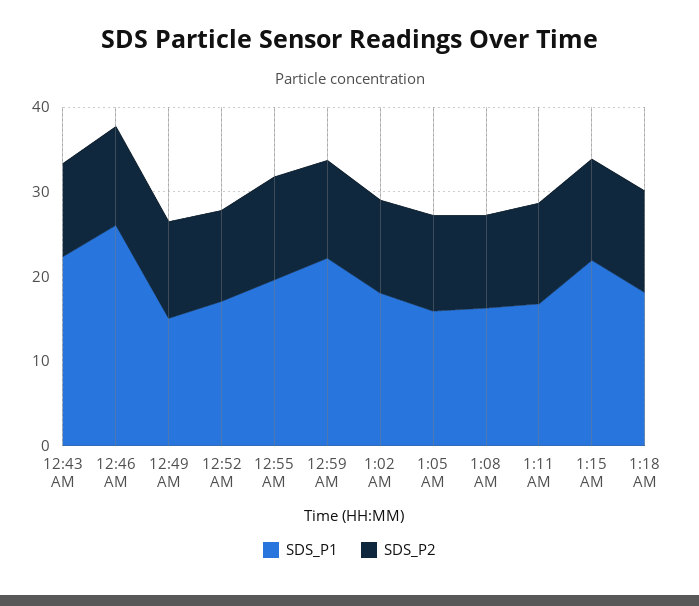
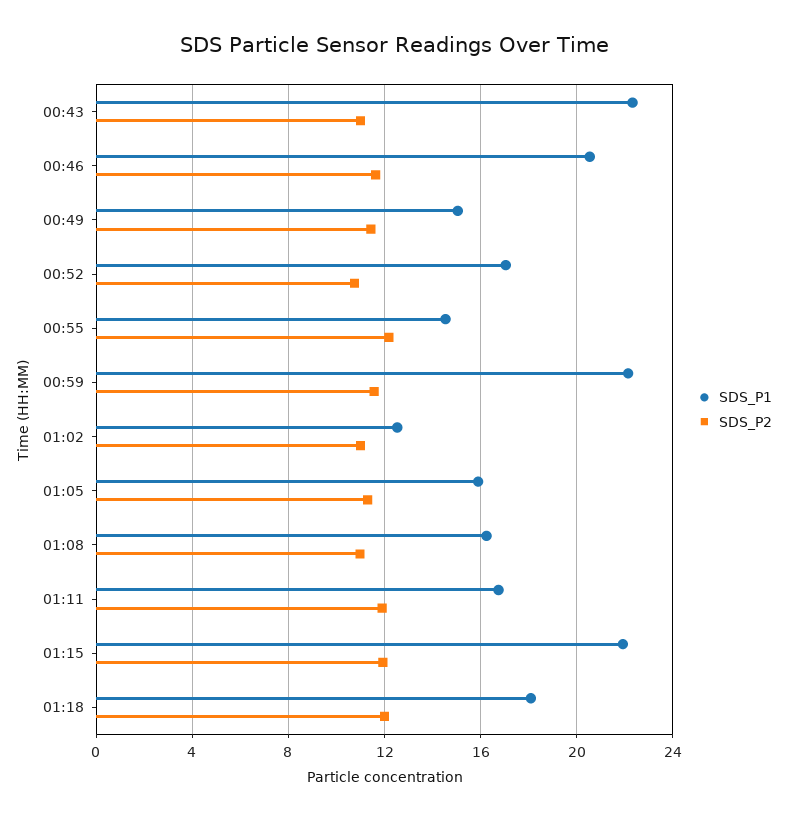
SDS_P1, 12:46 AM: 26 -> 20.5
SDS_P1, 12:55 AM: 20 -> 14.5
SDS_P1, 1:02 AM: 18 -> 12.5

